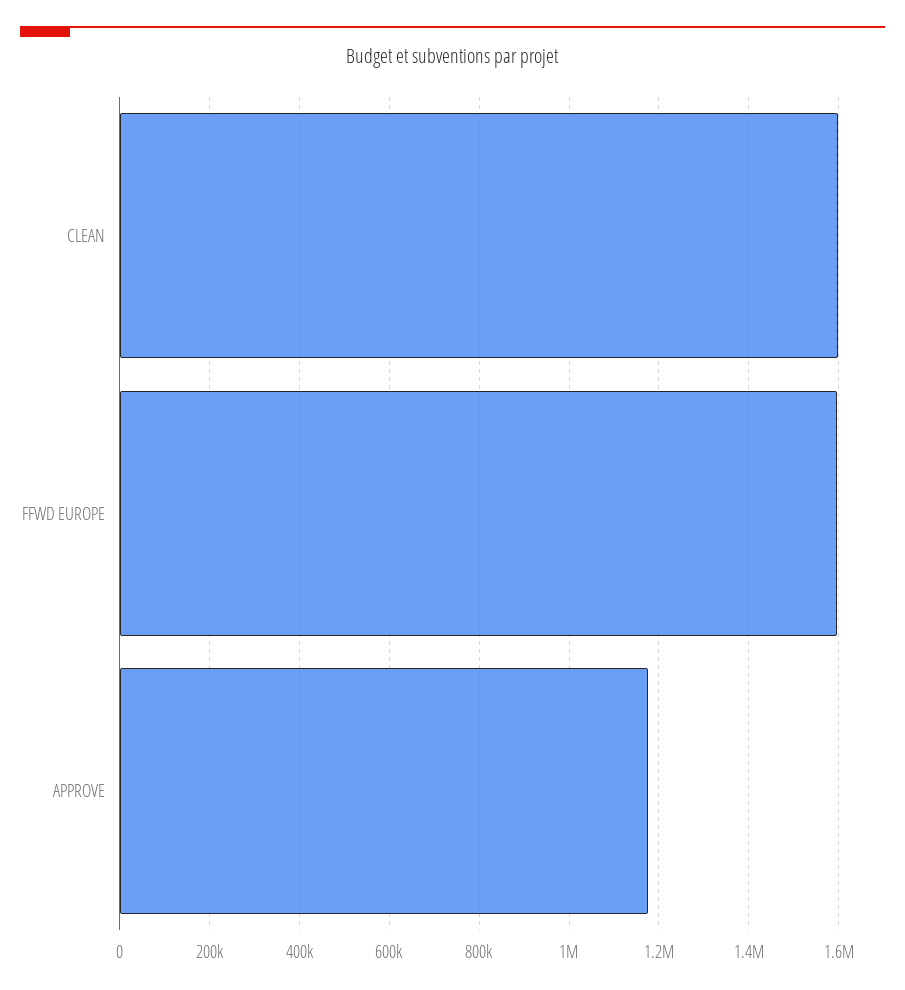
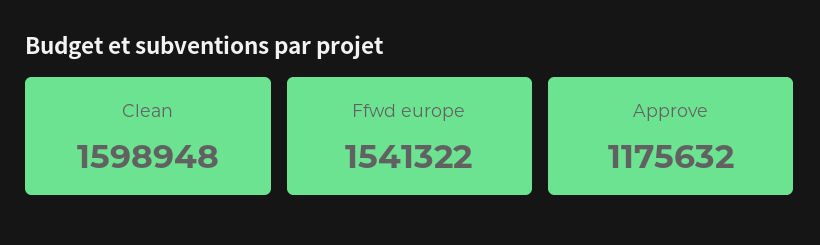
FFWD EUROPE: 1600000 -> 1541322

